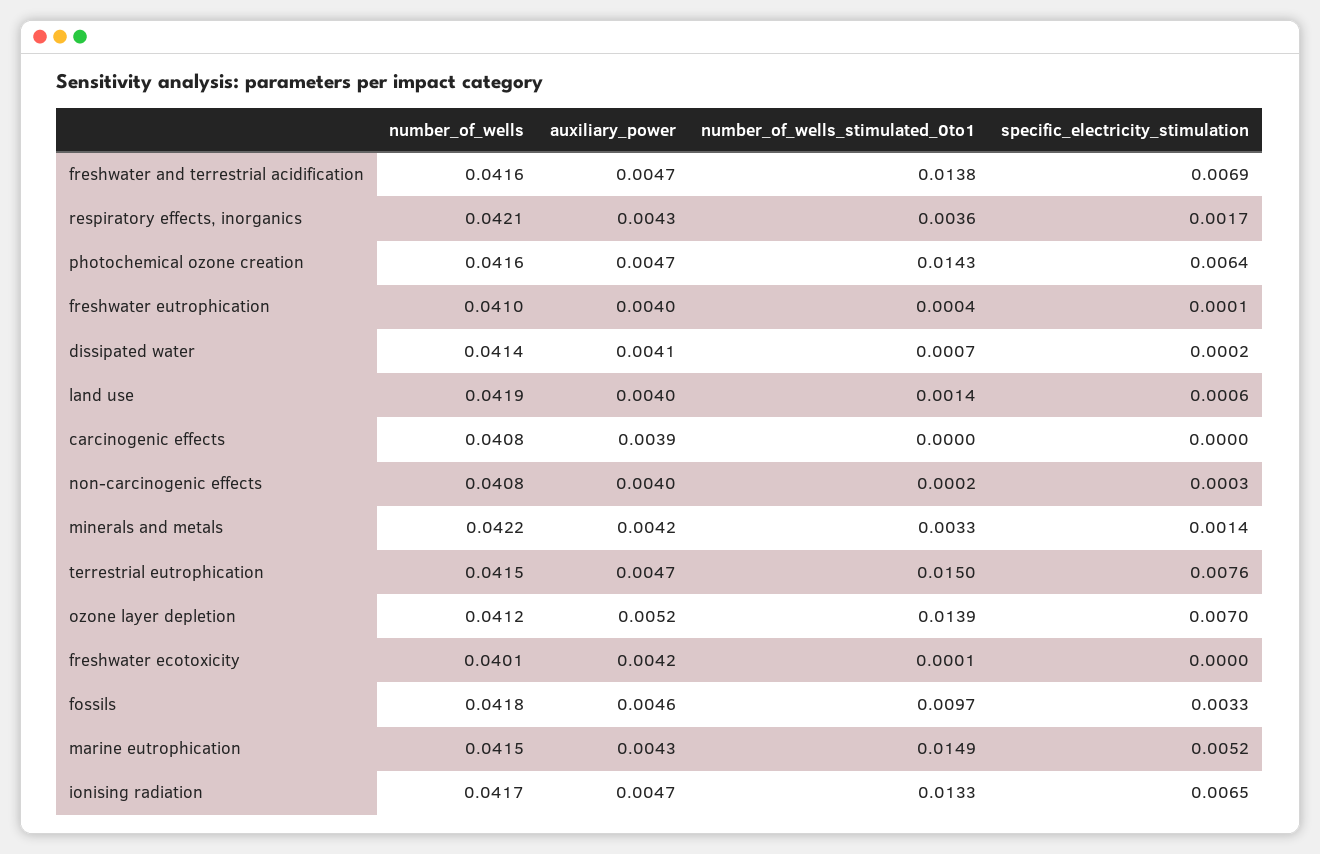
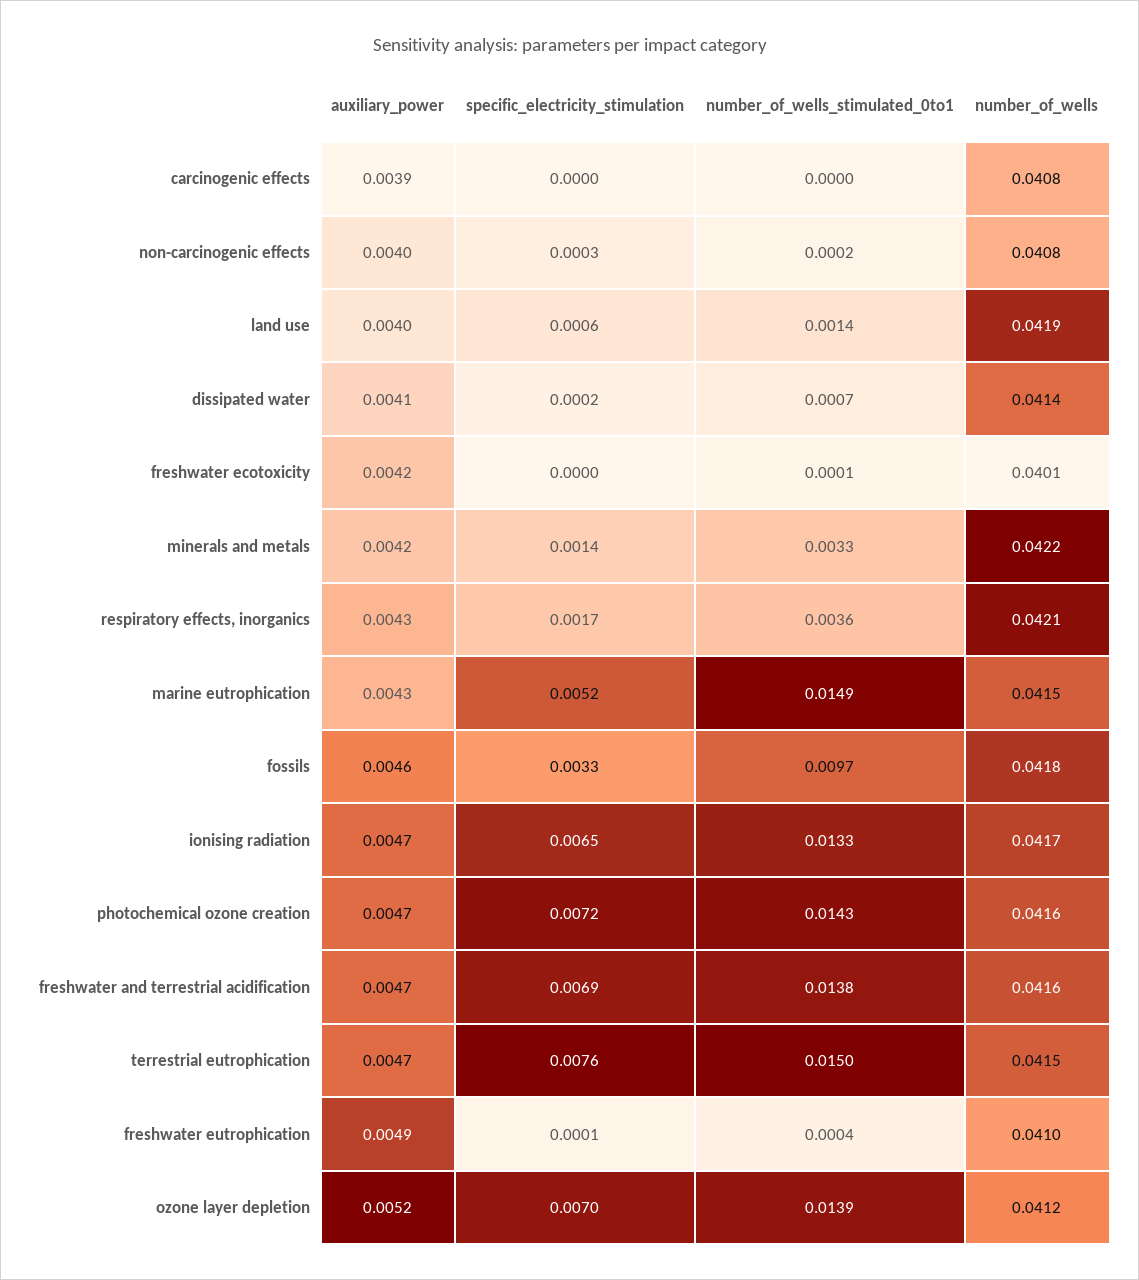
specific_electricity_stimulation, photochemical ozone creation: 0.0064 -> 0.0072
auxiliary_power, freshwater eutrophication: 0.004 -> 0.0049

